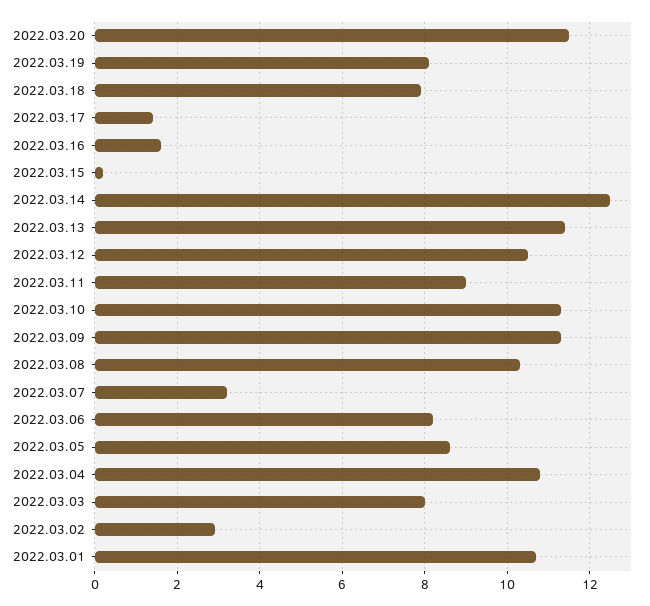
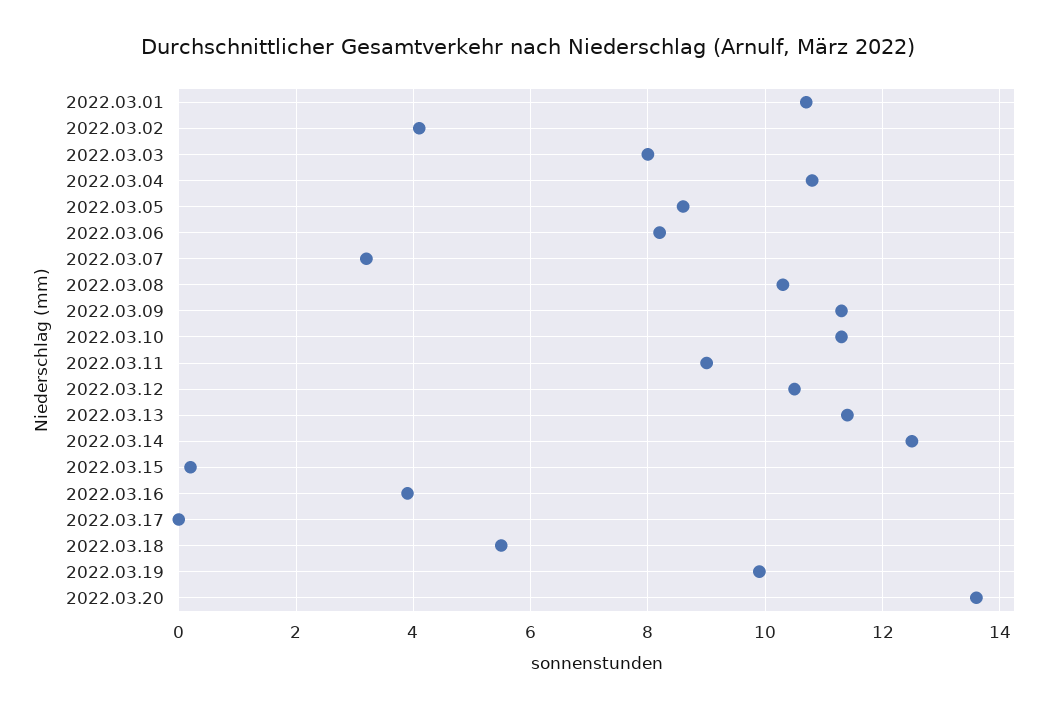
2022.03.20: 11.5 -> 13.5
2022.03.19: 8 -> 10
2022.03.18: 8 -> 5.5
2022.03.17: 1.5 -> 0
2022.03.16: 1.5 -> 4
2022.03.02: 3 -> 4

